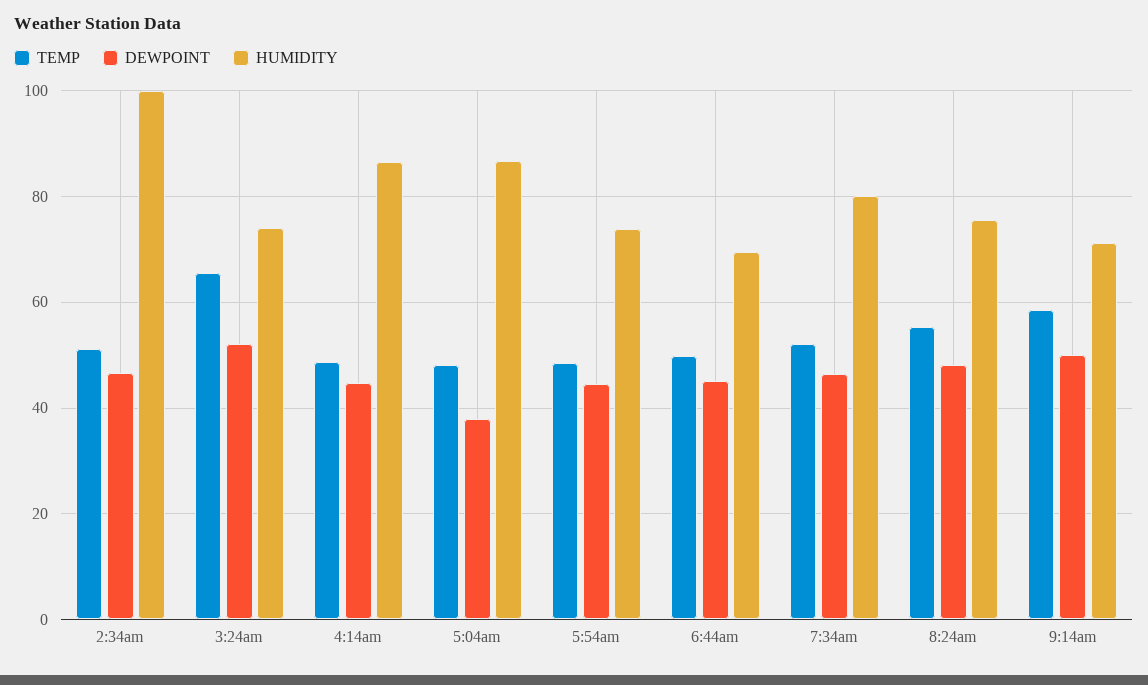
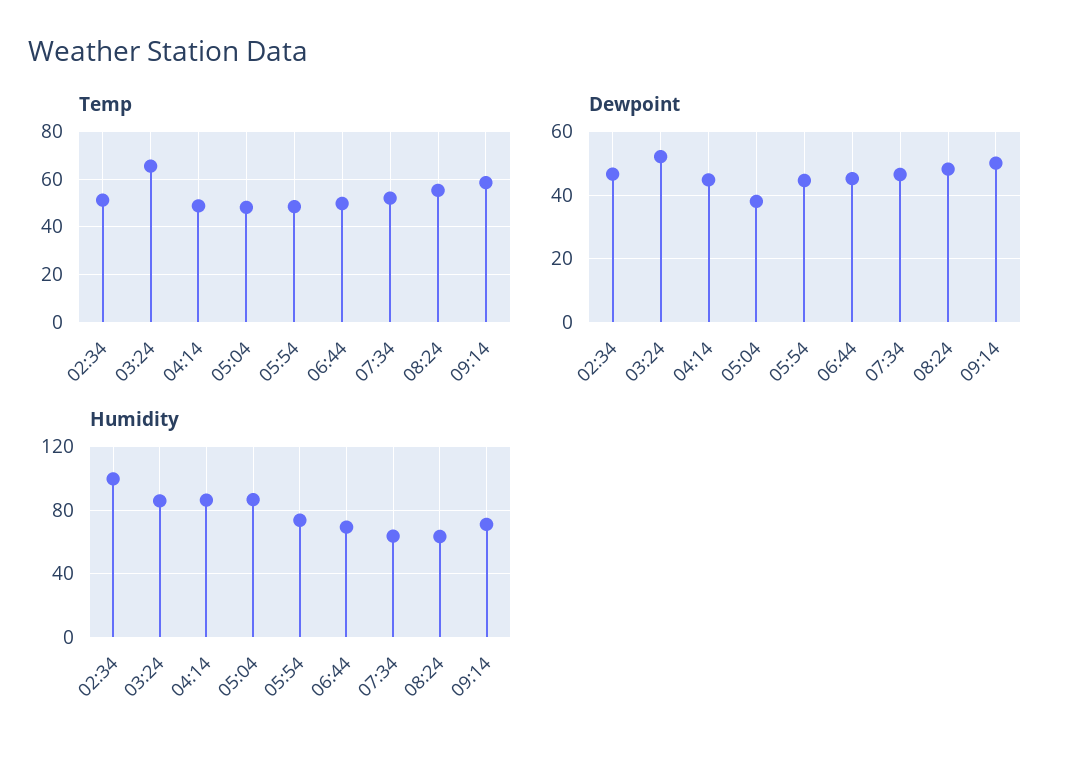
HUMIDITY, 3:24am: 74 -> 85
HUMIDITY, 7:34am: 80 -> 65
HUMIDITY, 8:24am: 76 -> 65

